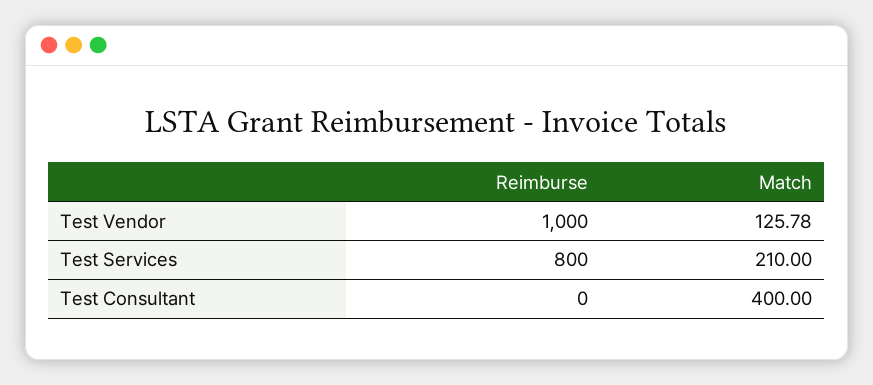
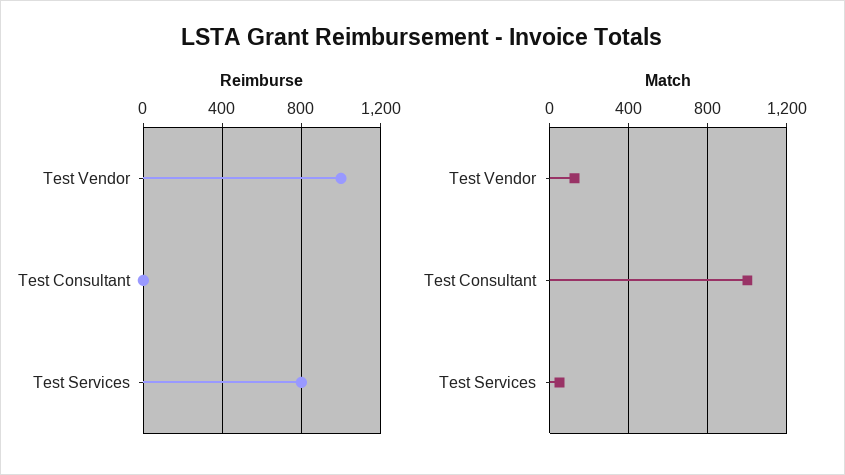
Match, Test Services: 210 -> 50
Match, Test Consultant: 400 -> 1000

